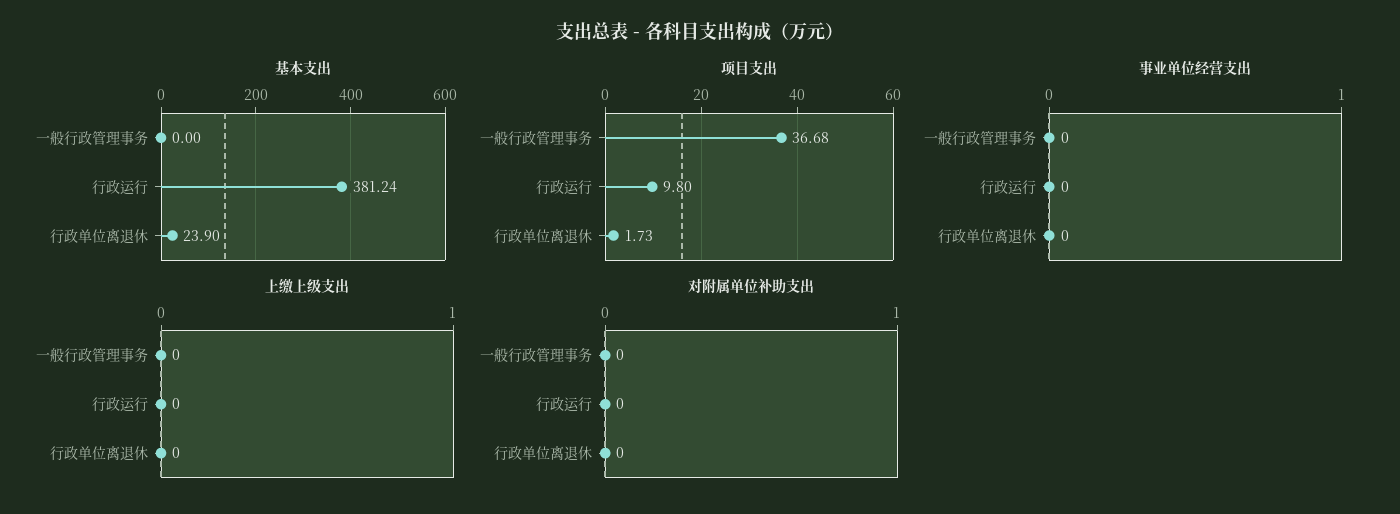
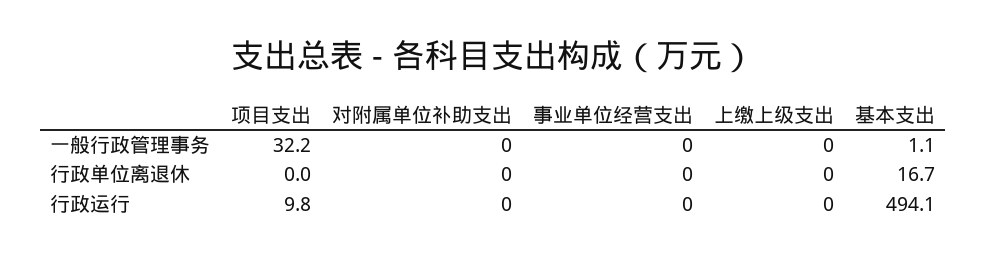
基本支出, 一般行政管理事务: 0 -> 1.1
基本支出, 行政运行: 381.24 -> 494.1
基本支出, 行政单位离退休: 23.9 -> 16.7
项目支出, 一般行政管理事务: 36.68 -> 32.2
项目支出, 行政单位离退休: 1.73 -> 0

